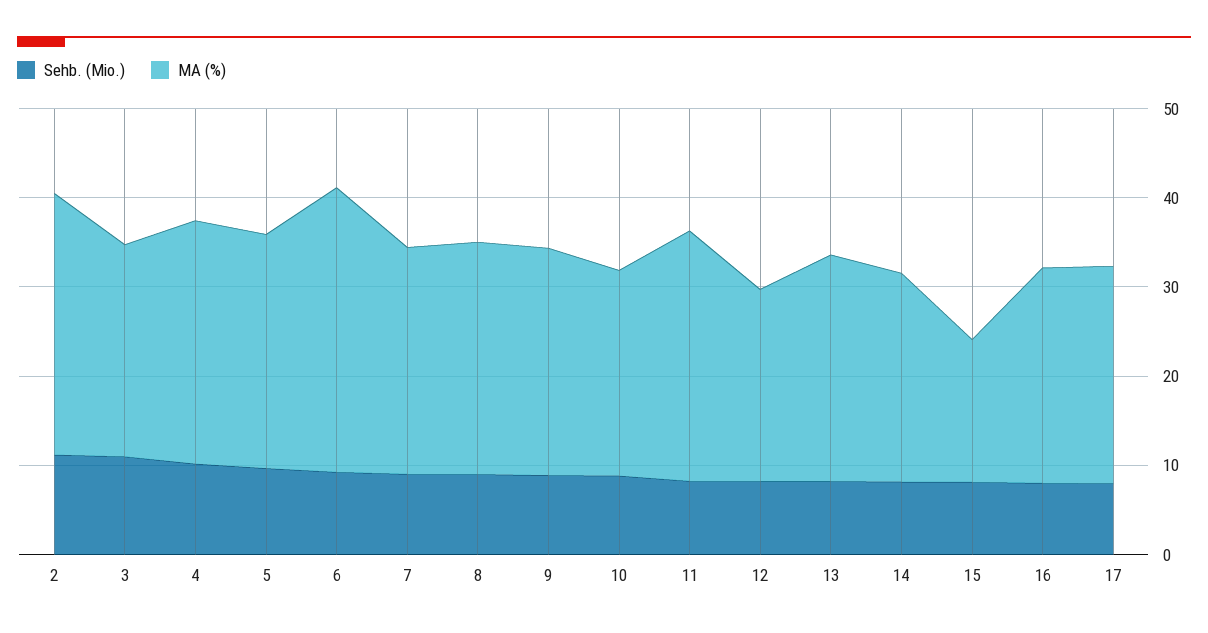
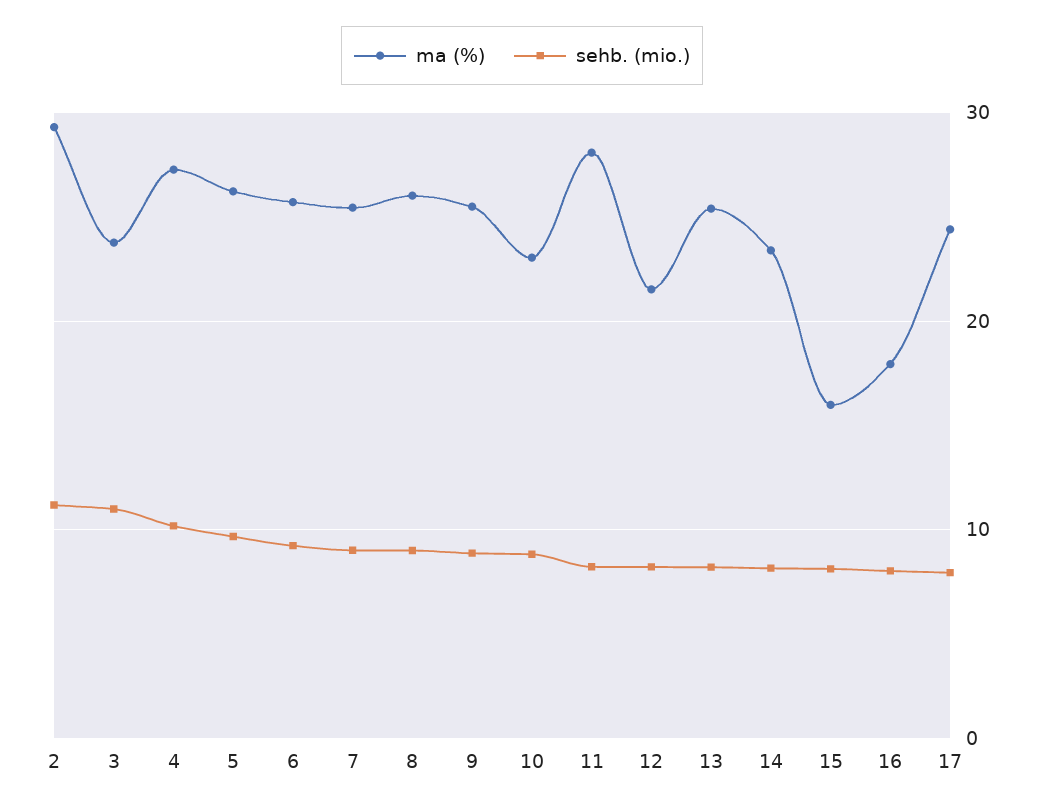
MA (%), 6: 32 -> 26
MA (%), 16: 24 -> 18

